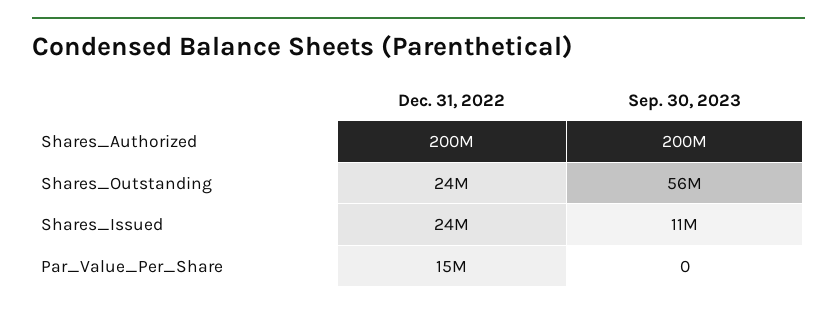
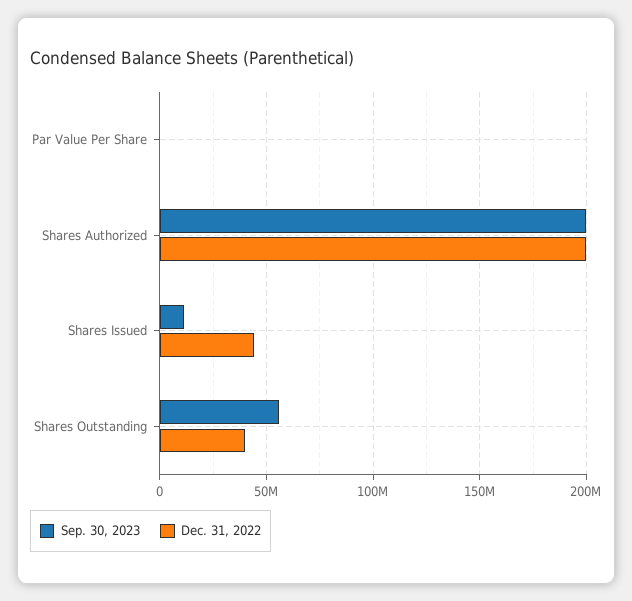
Dec. 31, 2022, Shares_Outstanding: 24000000 -> 40000000
Dec. 31, 2022, Shares_Issued: 24000000 -> 45000000
Dec. 31, 2022, Par_Value_Per_Share: 15000000 -> 0

